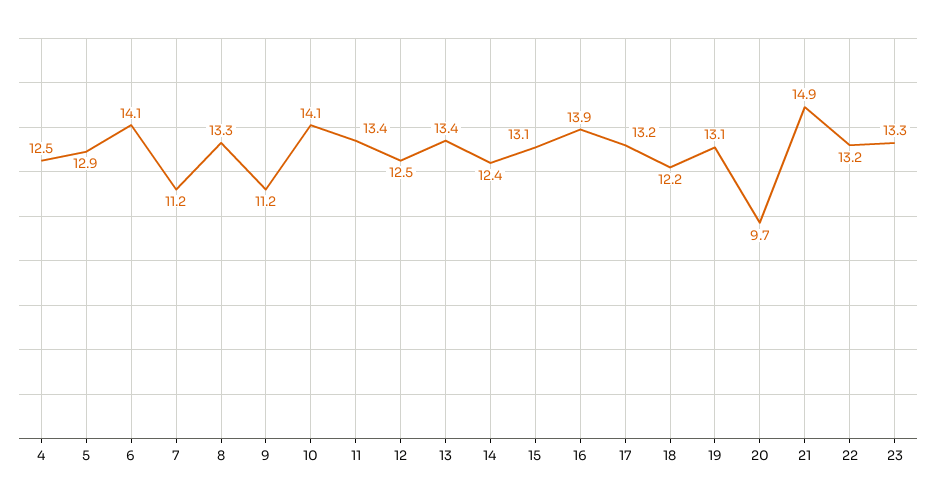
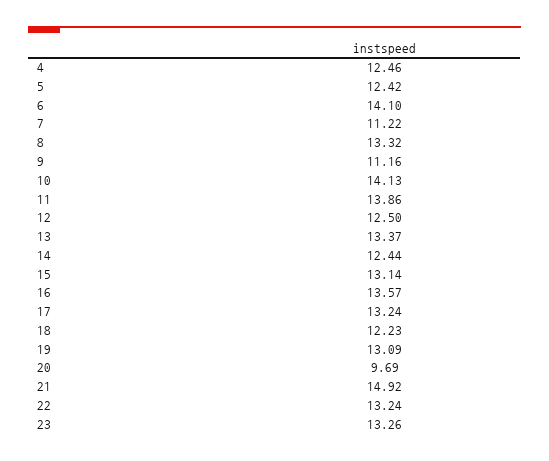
5: 12.9 -> 12.42
11: 13.4 -> 13.86
16: 13.9 -> 13.57

